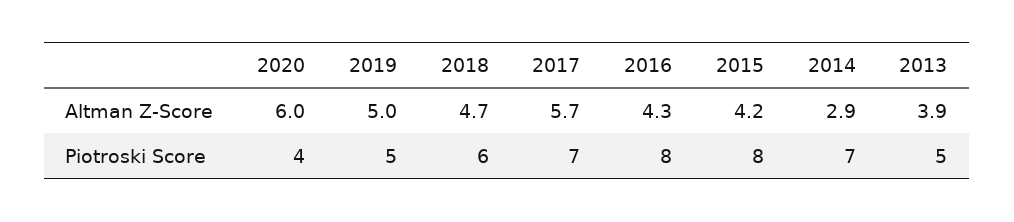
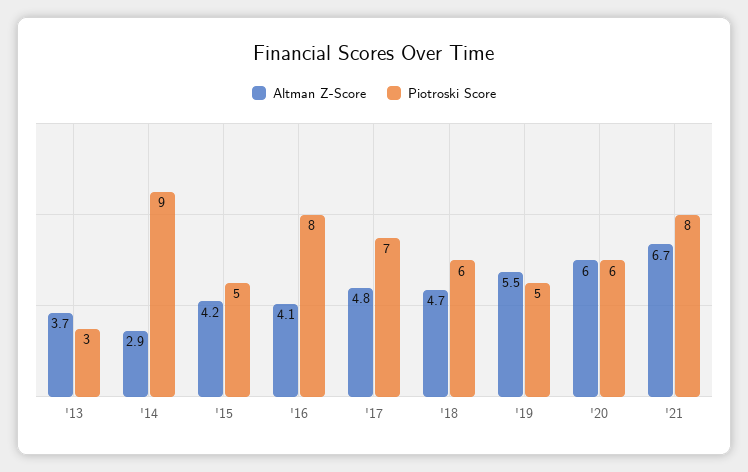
Altman Z-Score, 2019: 5 -> 5.5
Altman Z-Score, 2017: 5.7 -> 4.8
Altman Z-Score, 2016: 4.3 -> 4.1
Altman Z-Score, 2013: 3.9 -> 3.7
Piotroski Score, 2020: 4 -> 6
Piotroski Score, 2015: 8 -> 5
Piotroski Score, 2014: 7 -> 9
Piotroski Score, 2013: 5 -> 3
Altman Z-Score, '21: none -> 6.7
Piotroski Score, '21: none -> 8

